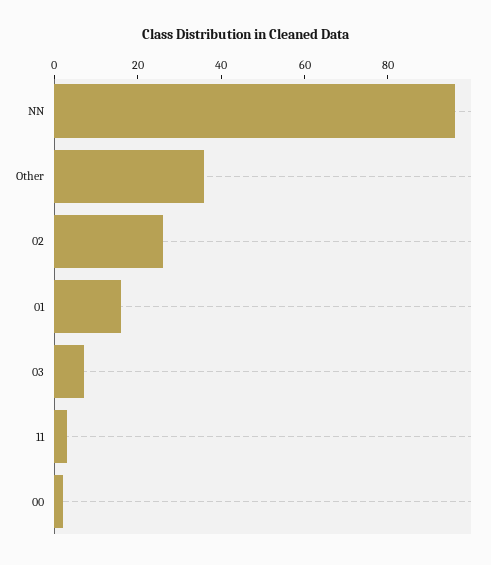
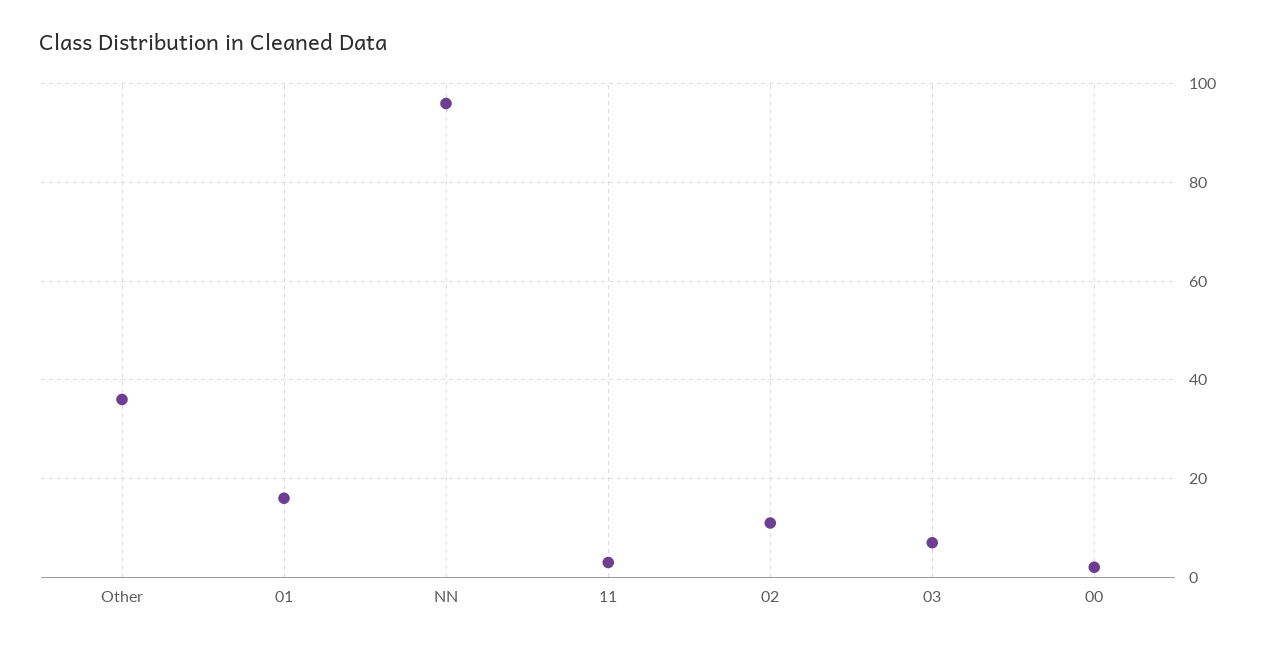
02: 25 -> 10

